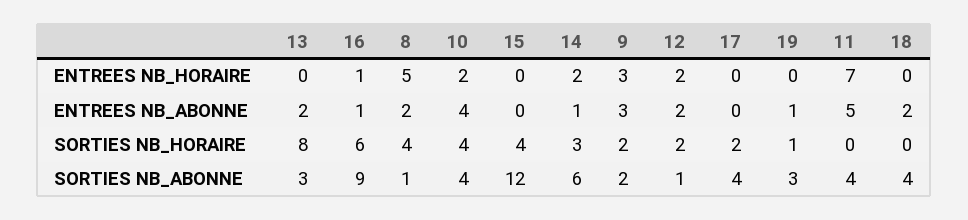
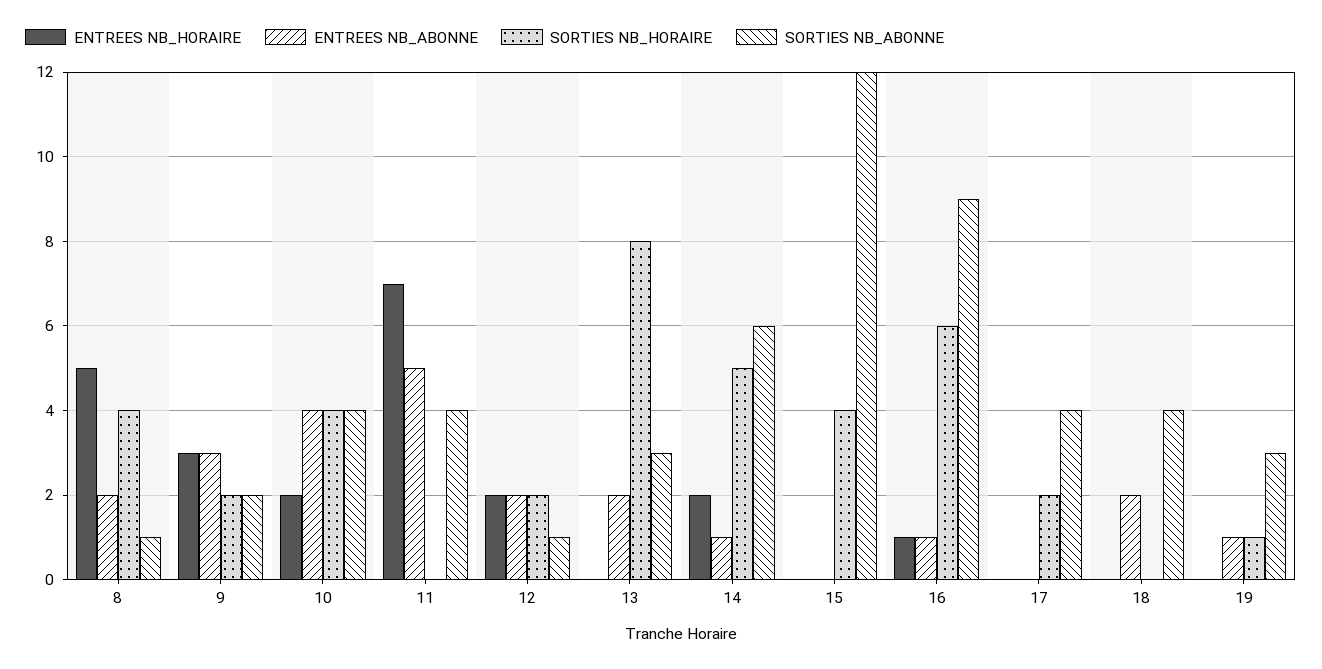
SORTIES NB_HORAIRE, 14: 3 -> 5

